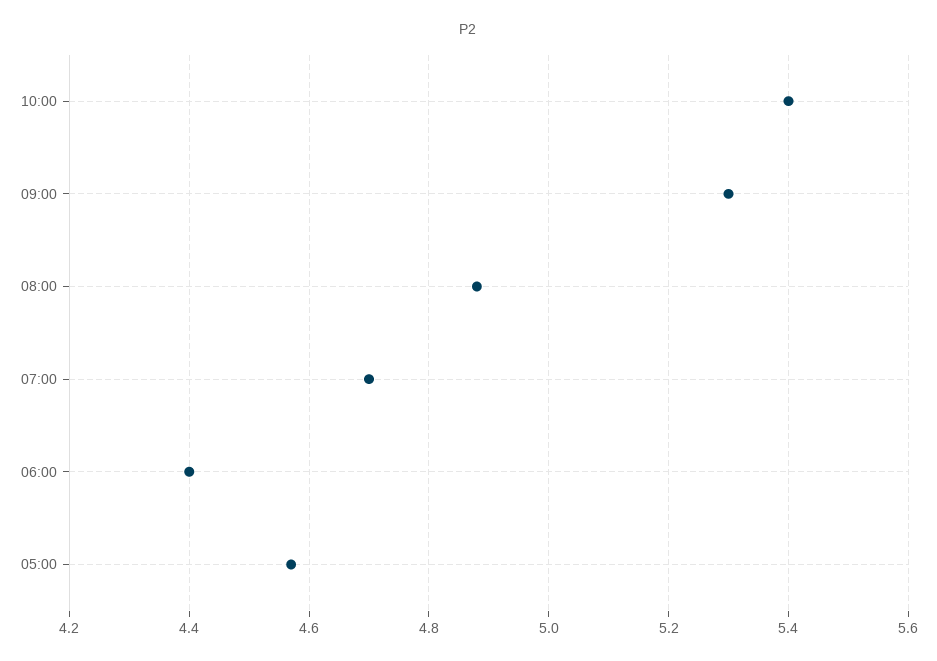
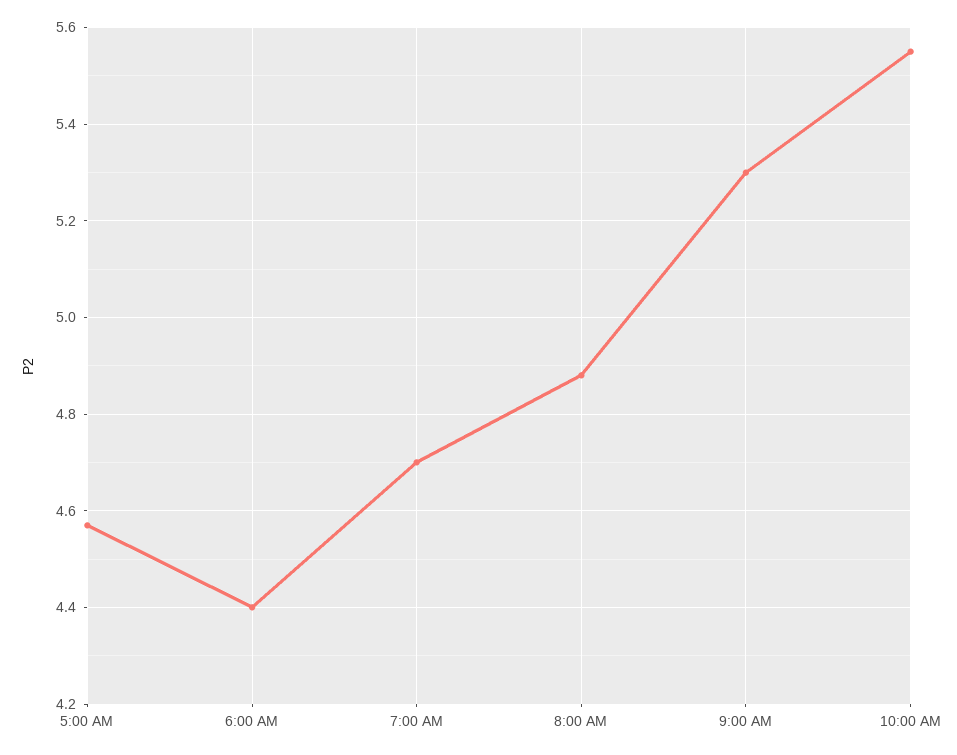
10:00: 5.4 -> 5.55

